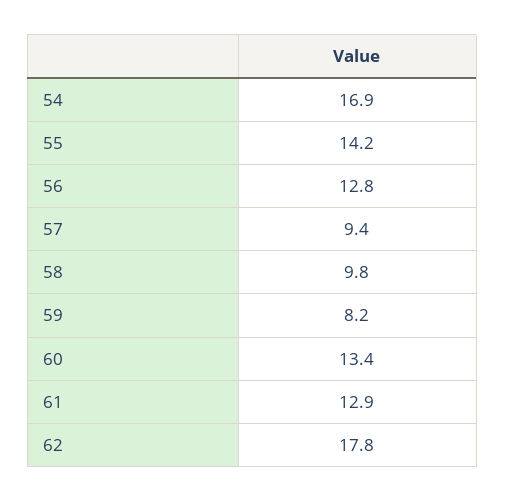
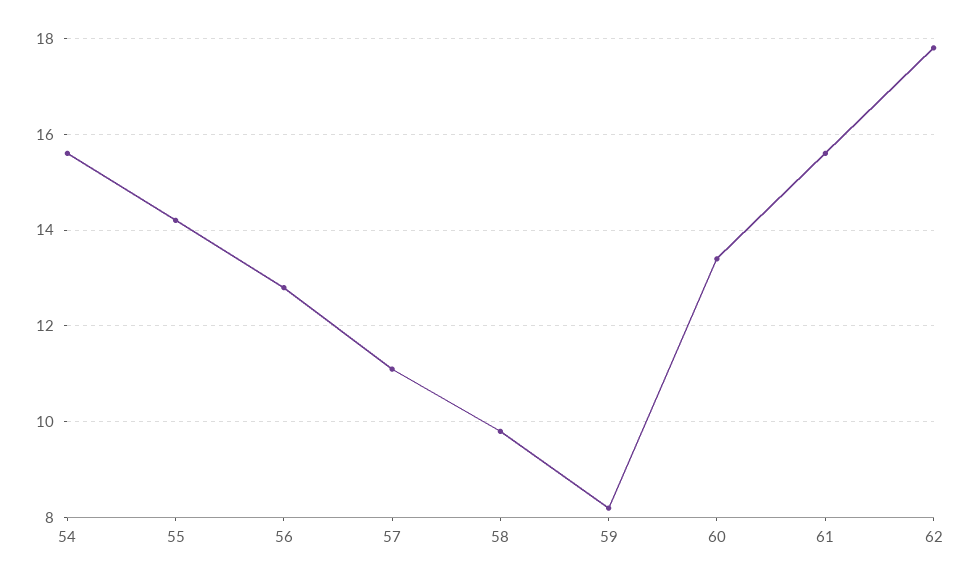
54: 16.9 -> 15.5
57: 9.4 -> 11
61: 12.9 -> 15.5

